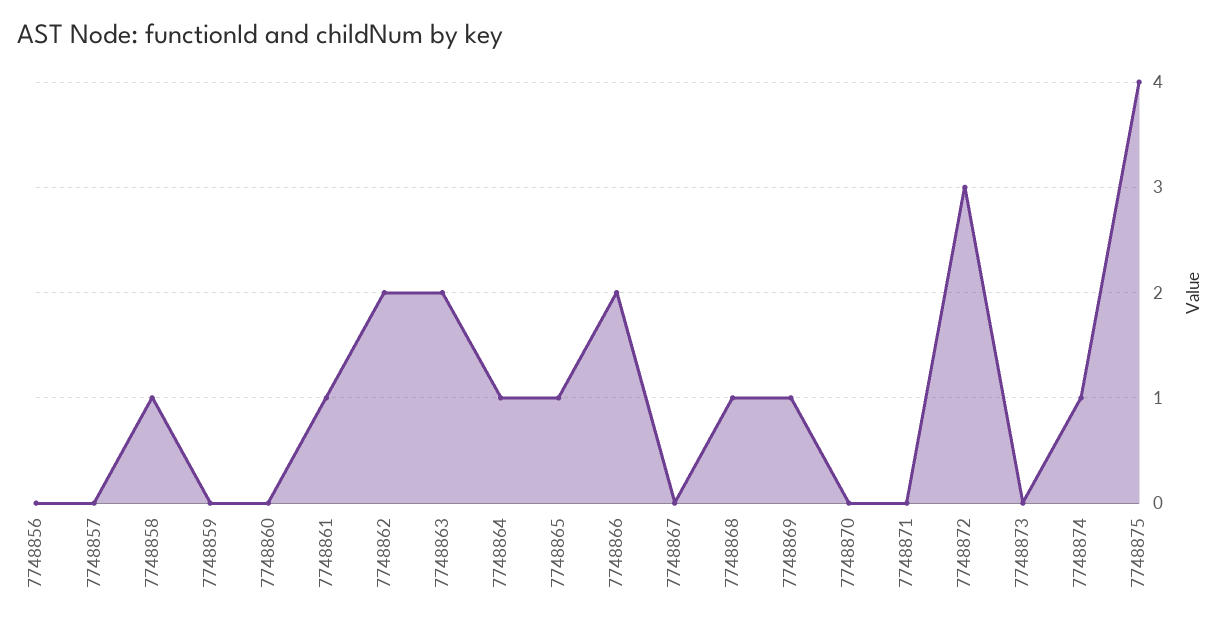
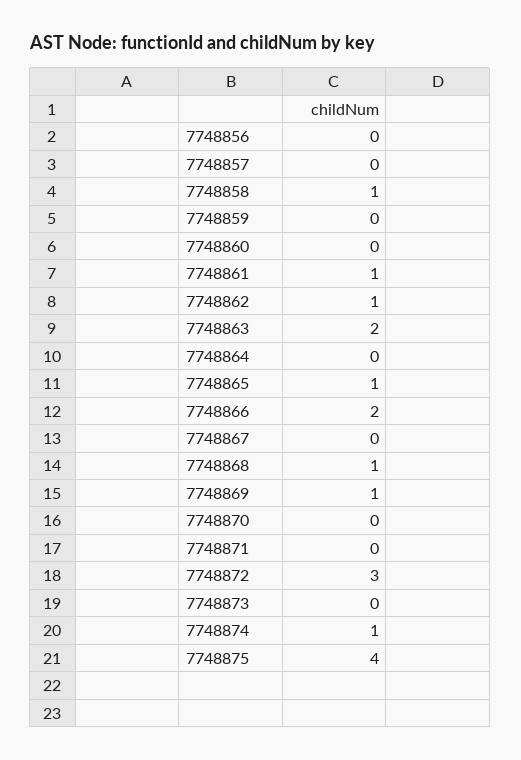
7748862: 2 -> 1
7748864: 1 -> 0

